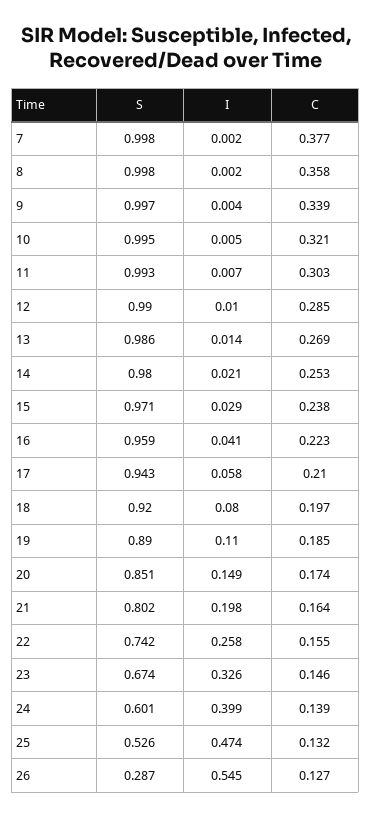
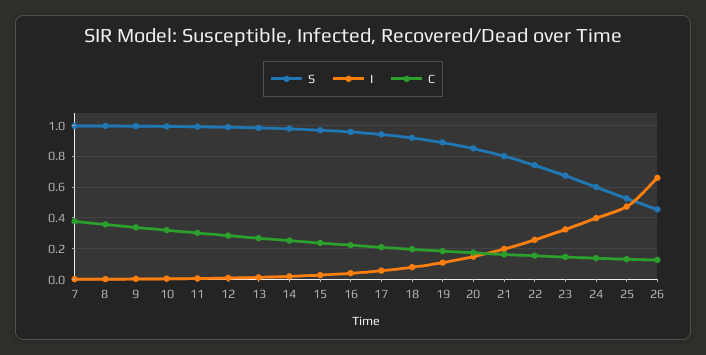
S, 26: 0.287 -> 0.45
I, 26: 0.545 -> 0.65

